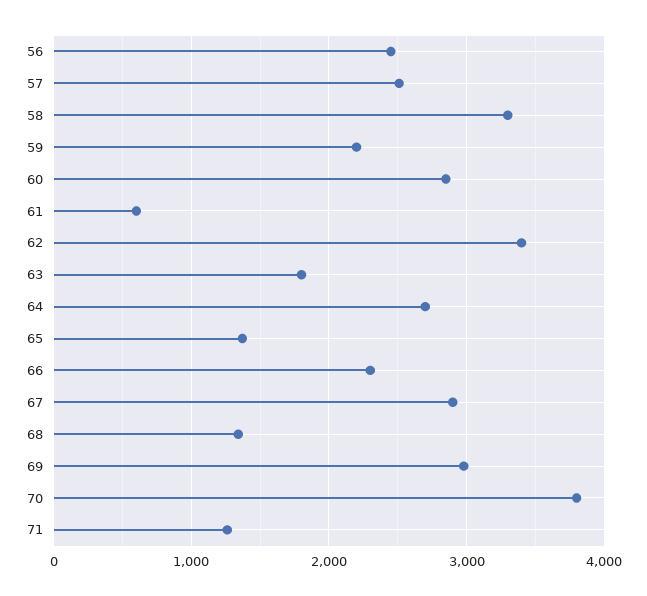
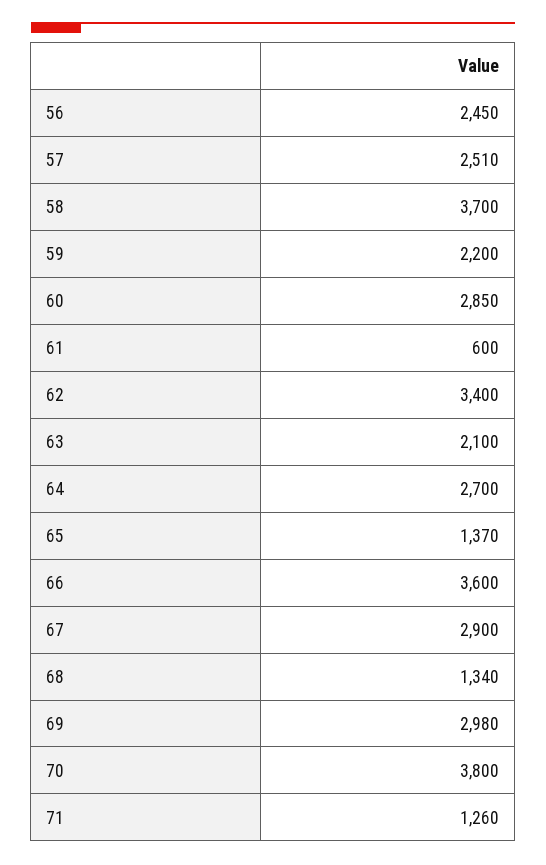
58: 3300 -> 3700
63: 1800 -> 2100
66: 2300 -> 3600

